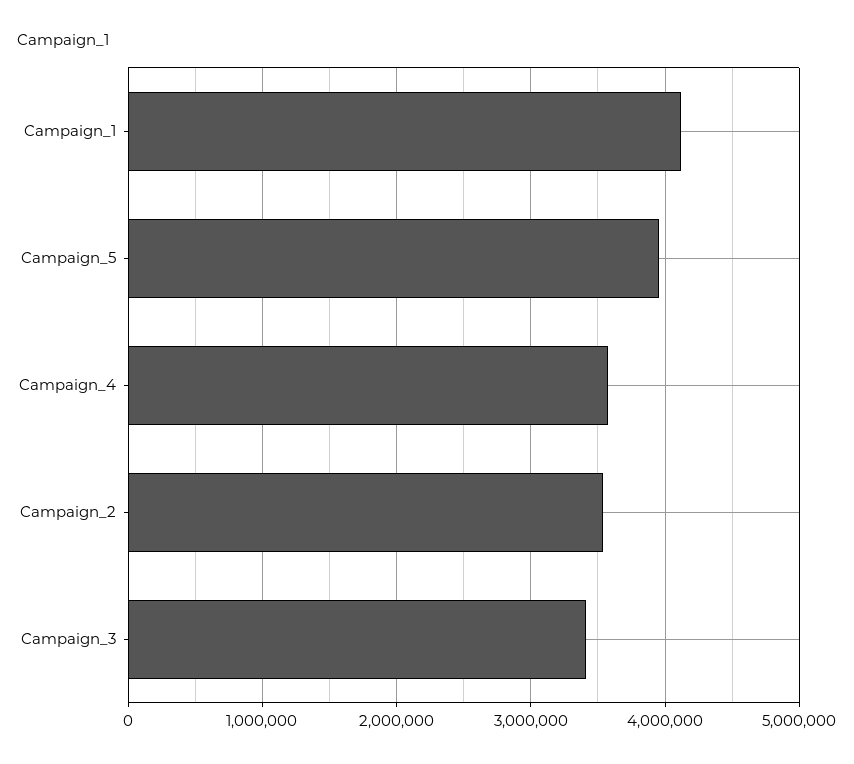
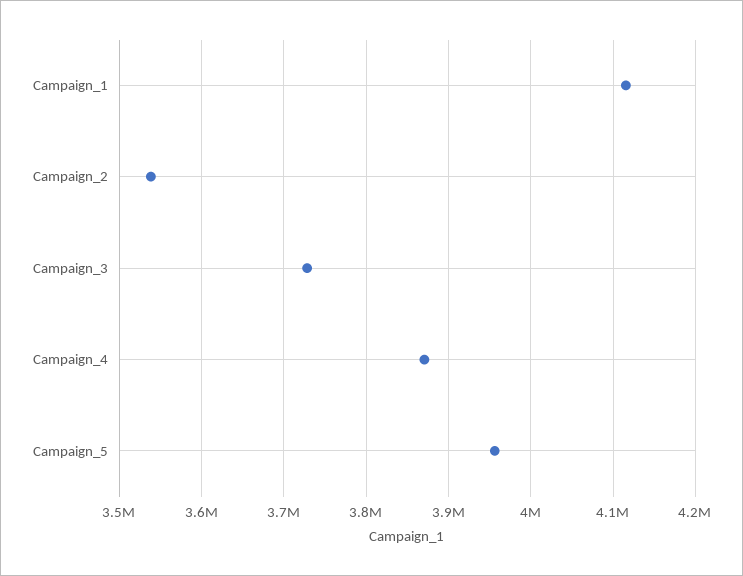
Campaign_4: 3600000 -> 3870000
Campaign_3: 3400000 -> 3730000

